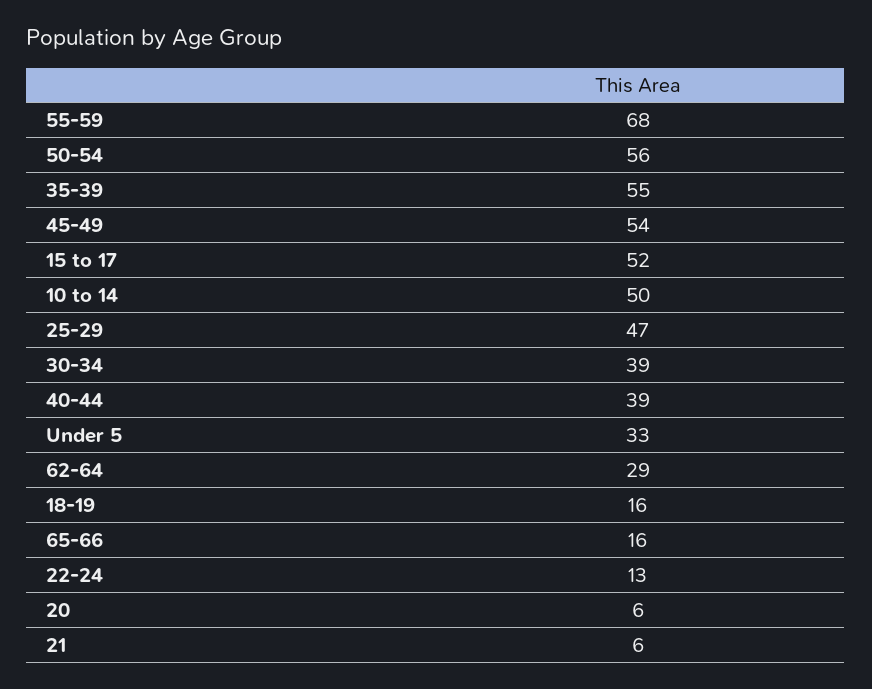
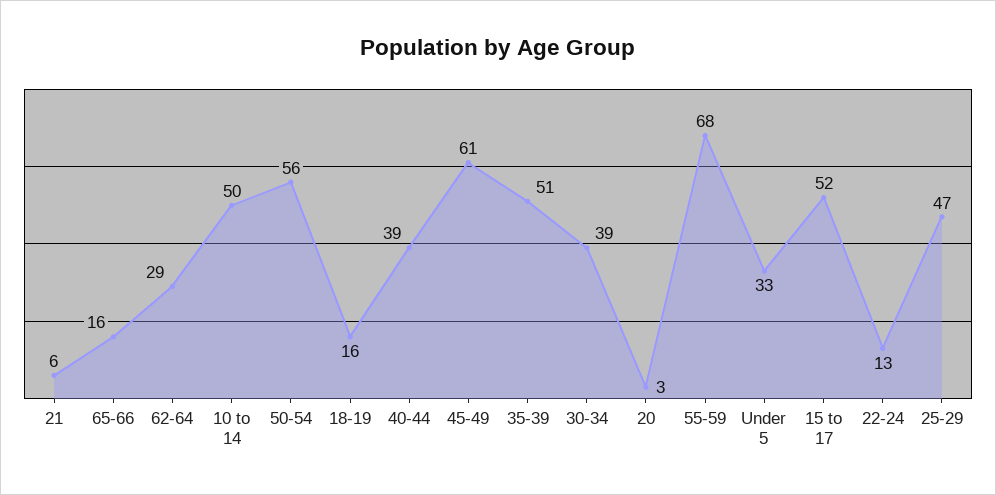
35-39: 55 -> 51
45-49: 54 -> 61
20: 6 -> 3

